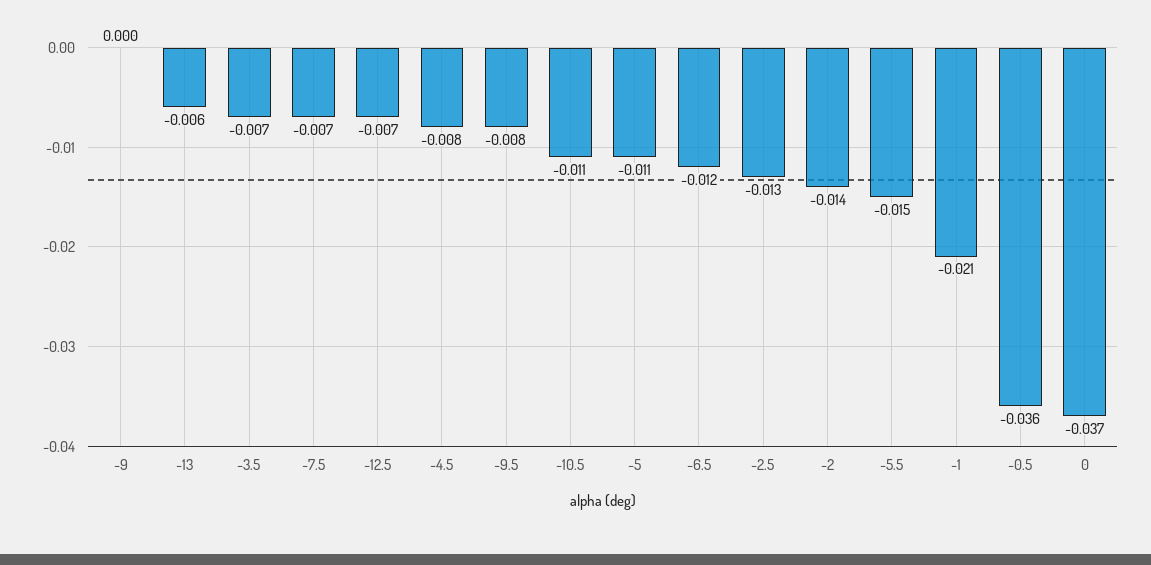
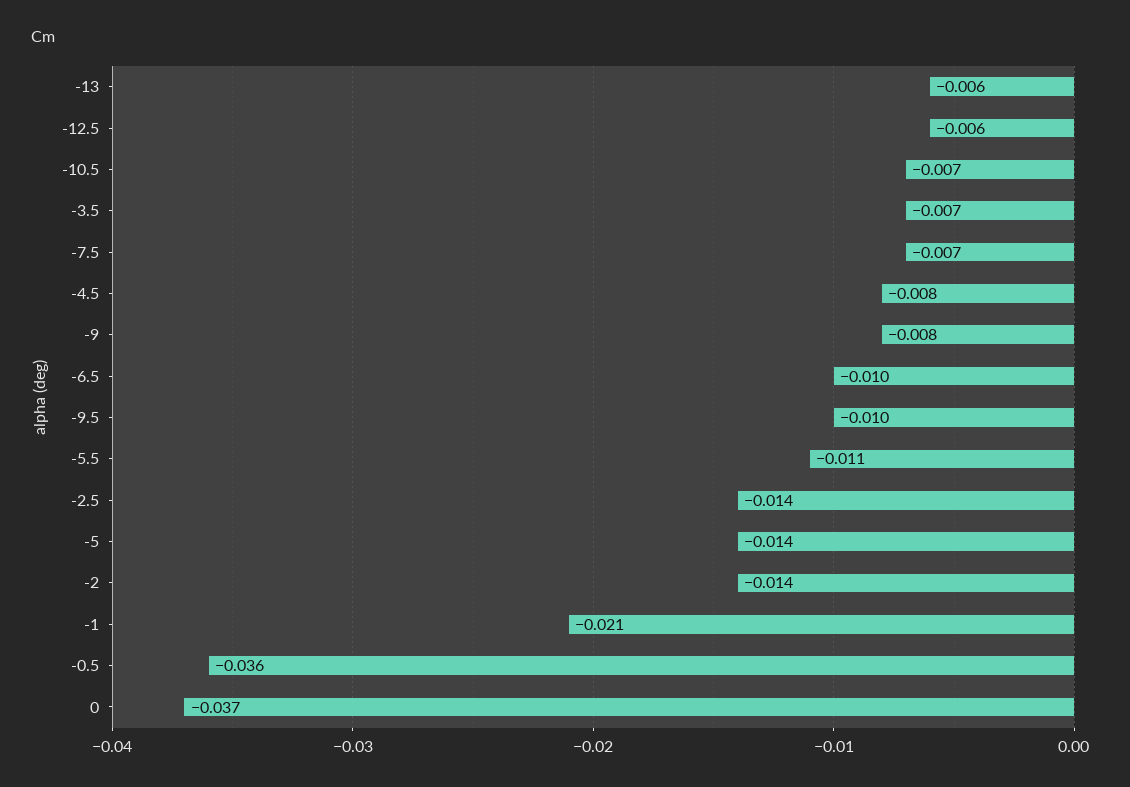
-9: 0 -> -0.008
-12.5: -0.007 -> -0.006
-9.5: -0.008 -> -0.01
-10.5: -0.011 -> -0.007
-5: -0.011 -> -0.014
-6.5: -0.012 -> -0.01
-2.5: -0.013 -> -0.014
-5.5: -0.015 -> -0.011

